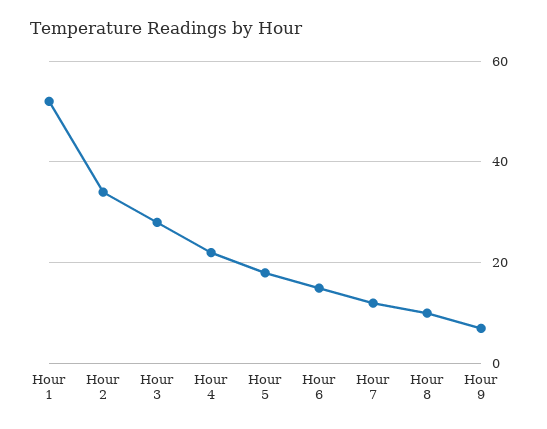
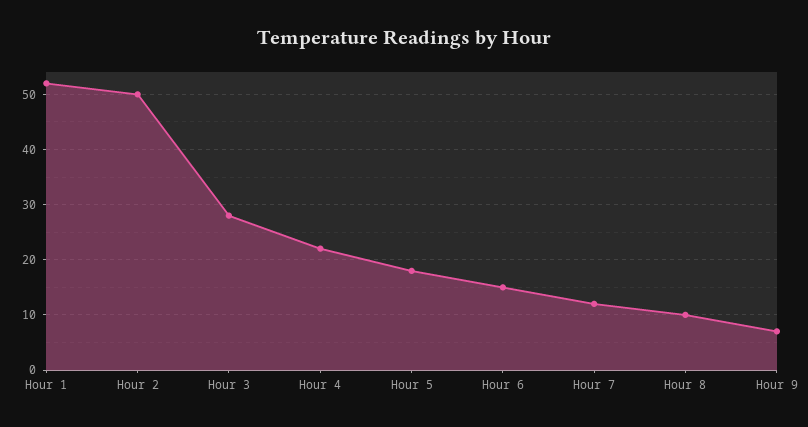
Hour 2: 35 -> 50

